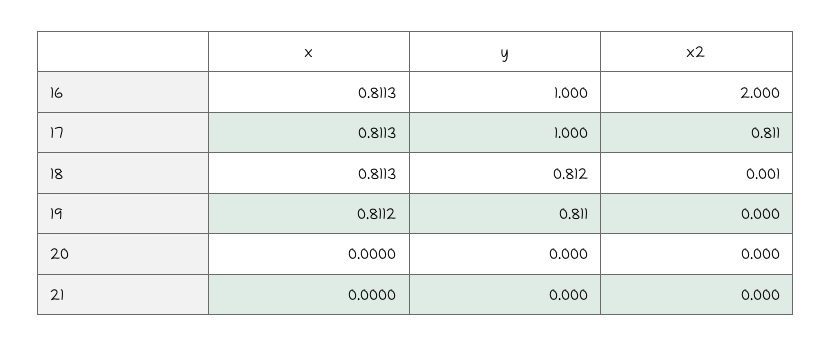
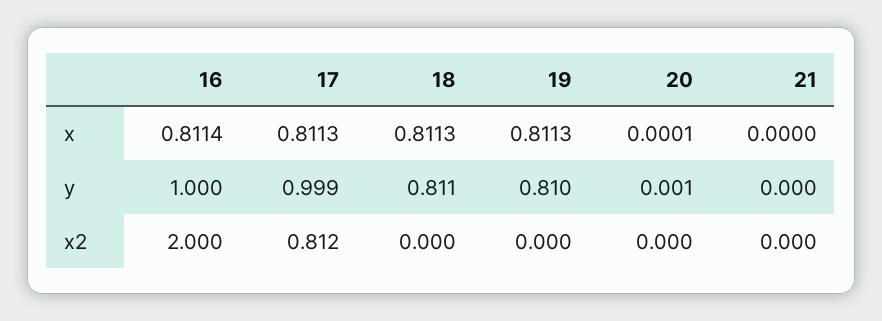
x, 16: 0.8113 -> 0.8114
y, 17: 1 -> 0.999
x2, 17: 0.811 -> 0.812
y, 18: 0.812 -> 0.811
x2, 18: 0.001 -> 0
x, 19: 0.8112 -> 0.8113
y, 19: 0.811 -> 0.81
x, 20: 0 -> 0.0001
y, 20: 0 -> 0.001

